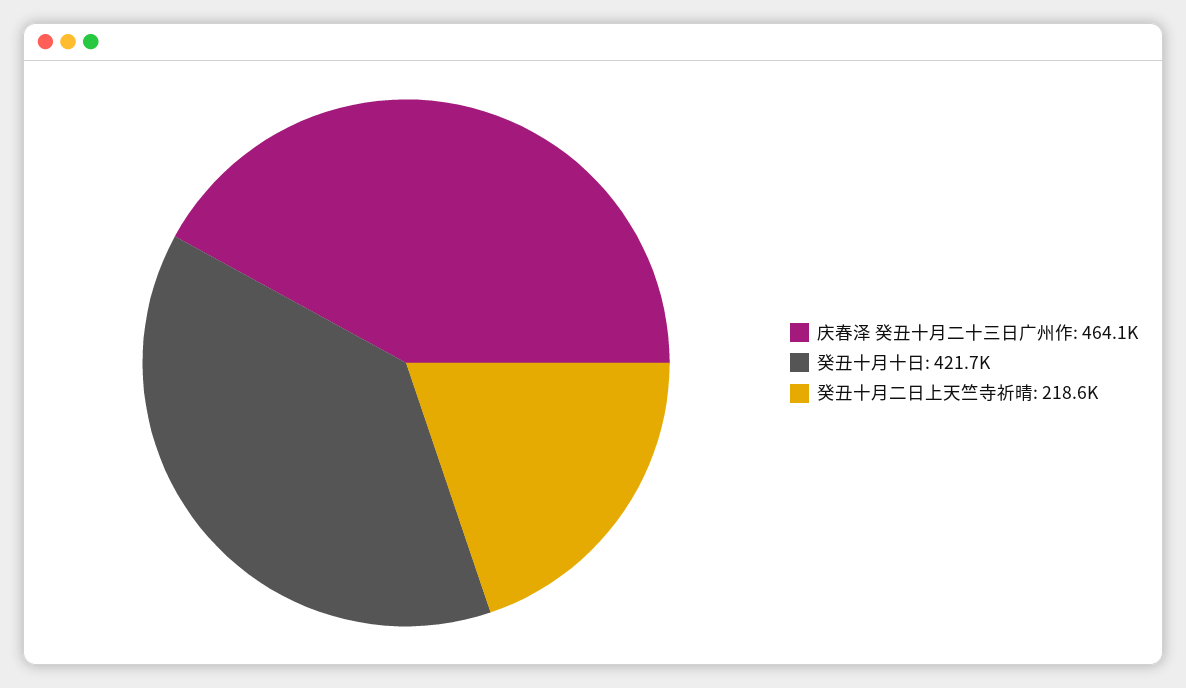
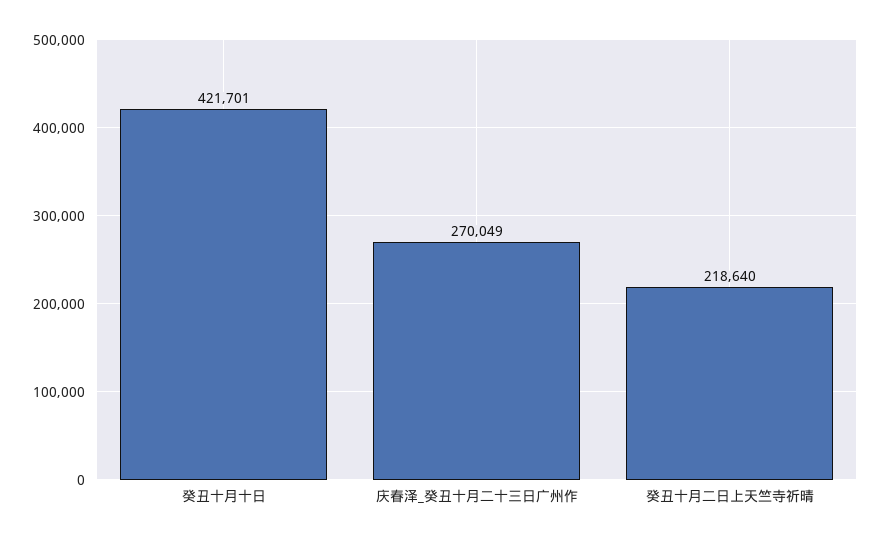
庆春泽 癸丑十月二十三日广州作: 464100 -> 270049

